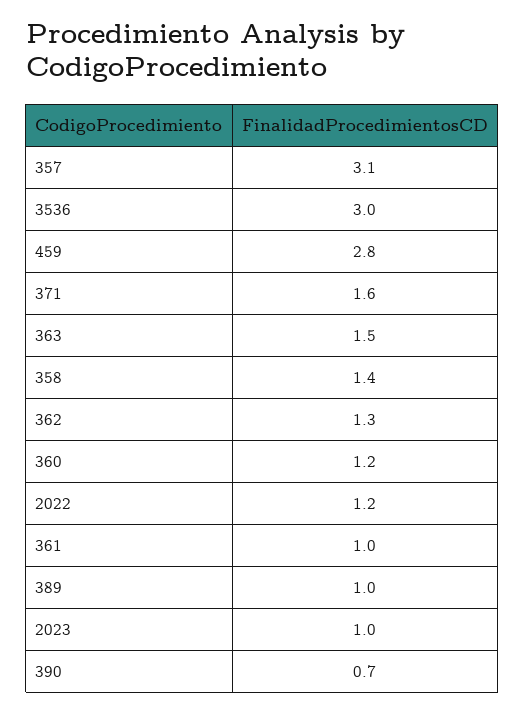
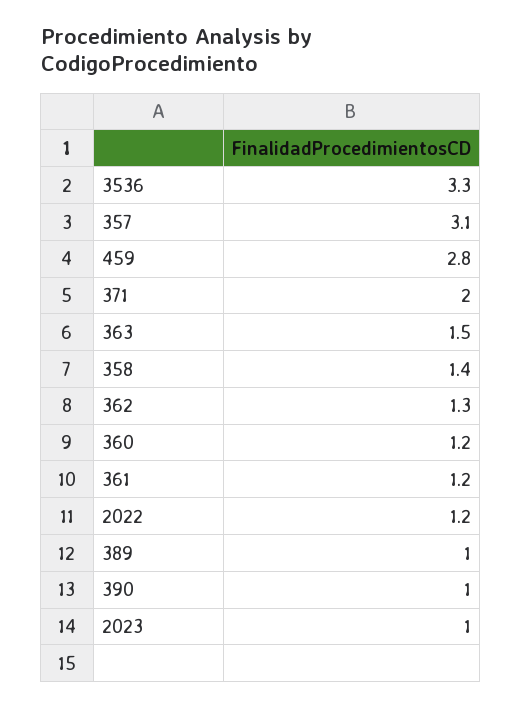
3536: 3 -> 3.3
371: 1.6 -> 2
361: 1 -> 1.2
390: 0.7 -> 1

